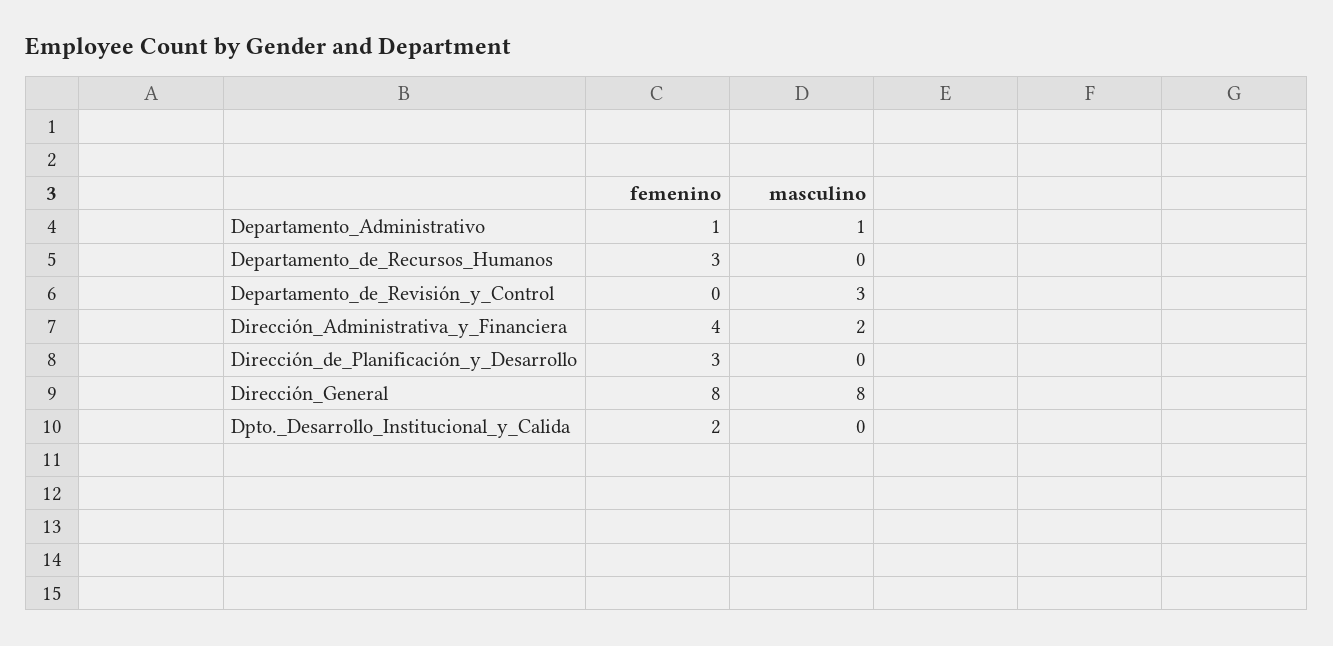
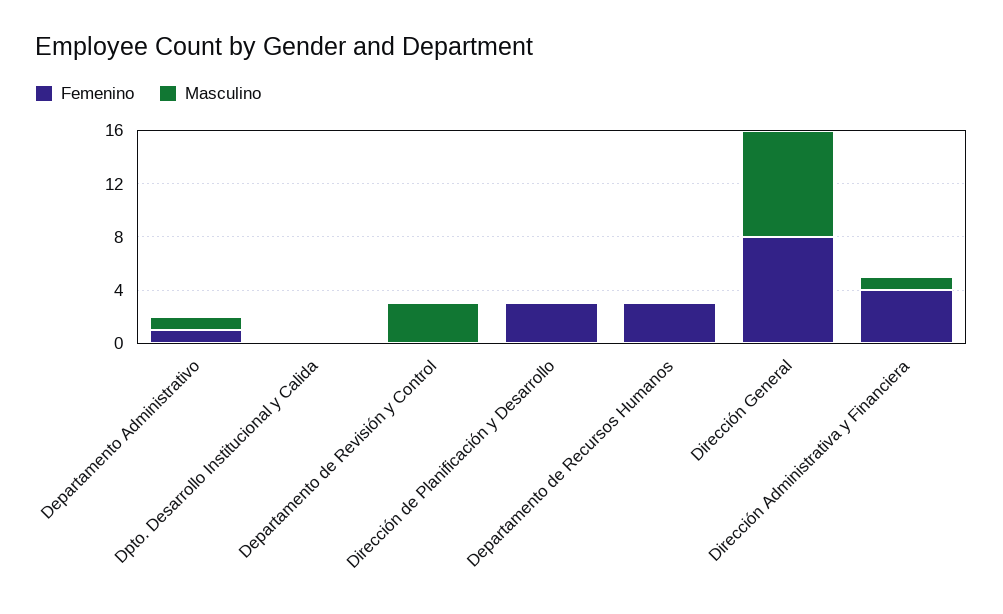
masculino, Dirección_Administrativa_y_Financiera: 2 -> 1
femenino, Dpto._Desarrollo_Institucional_y_Calida: 2 -> 0

